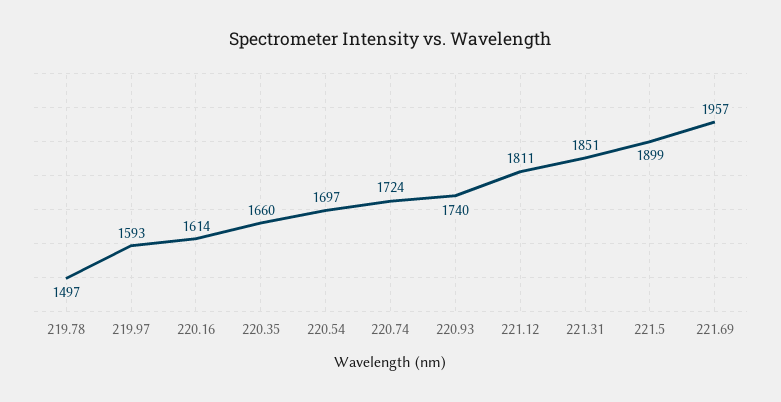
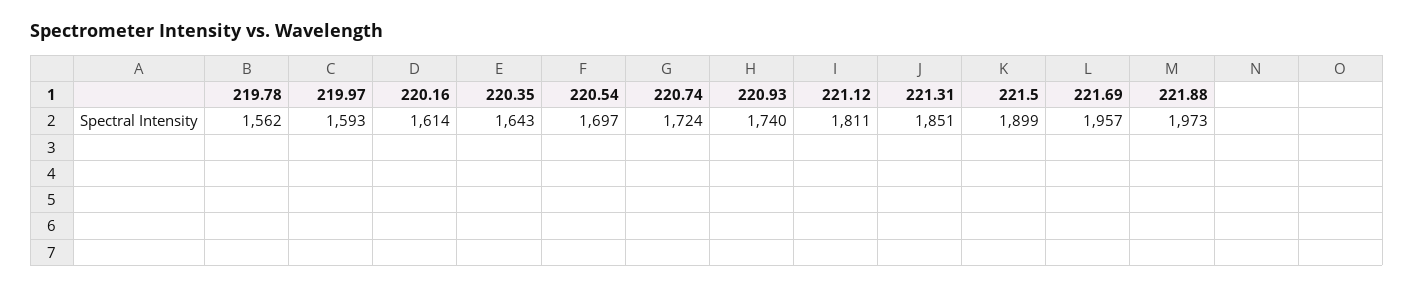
219.78: 1497 -> 1562
220.35: 1660 -> 1643
221.88: none -> 1973

